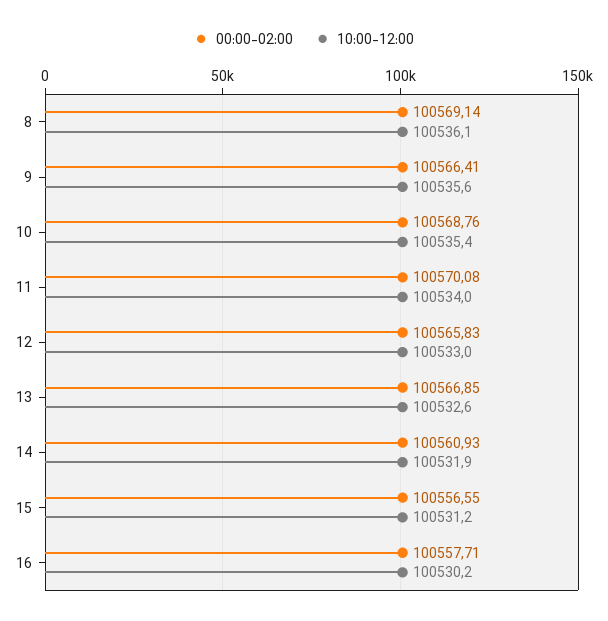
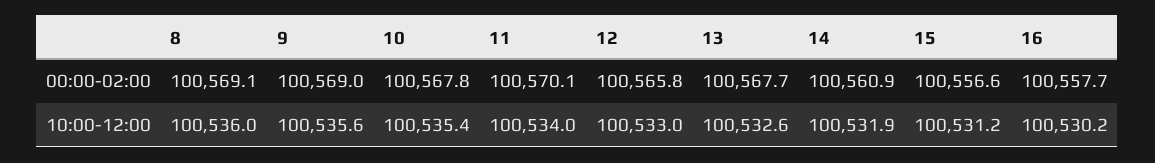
10:00-12:00, 8: 100536.1 -> 100536
00:00-02:00, 9: 100566.41 -> 100569
00:00-02:00, 10: 100568.76 -> 100567.8
00:00-02:00, 13: 100566.85 -> 100567.7

